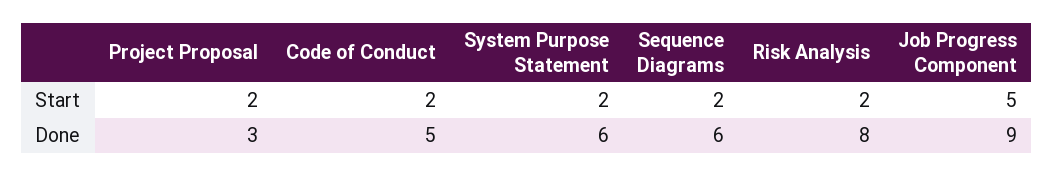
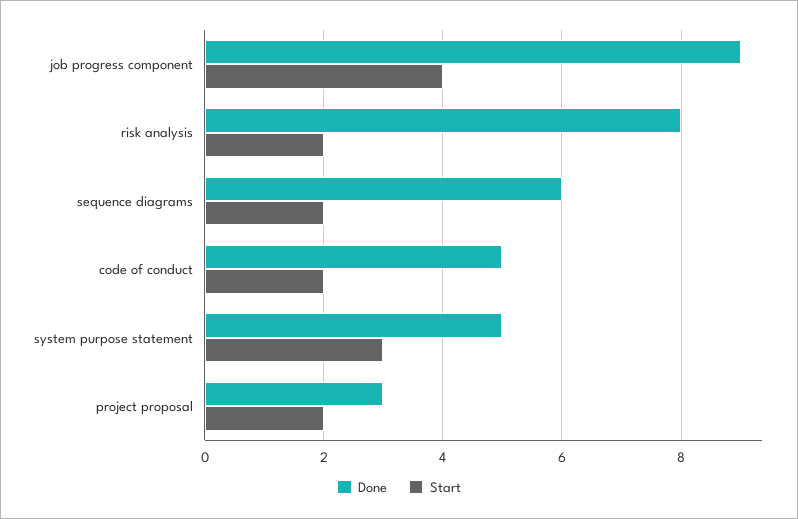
Start, System Purpose Statement: 2 -> 3
Start, Job Progress Component: 5 -> 4
Done, System Purpose Statement: 6 -> 5

